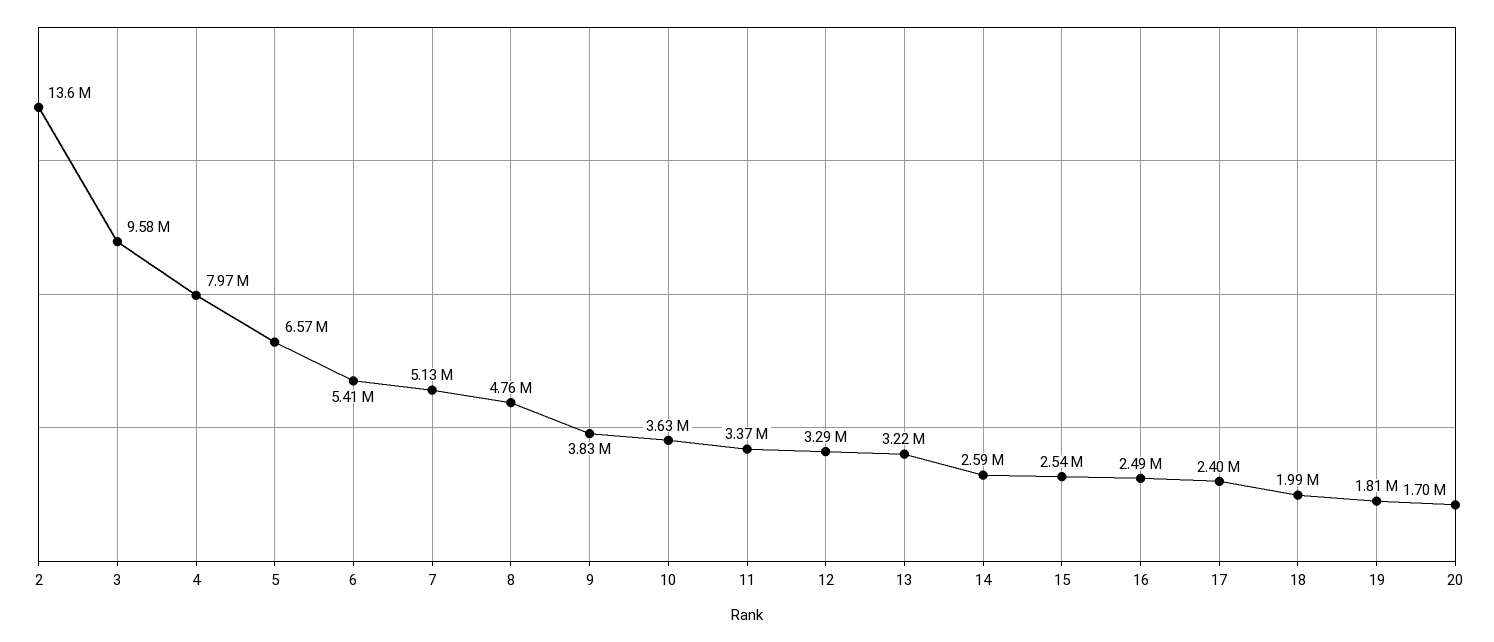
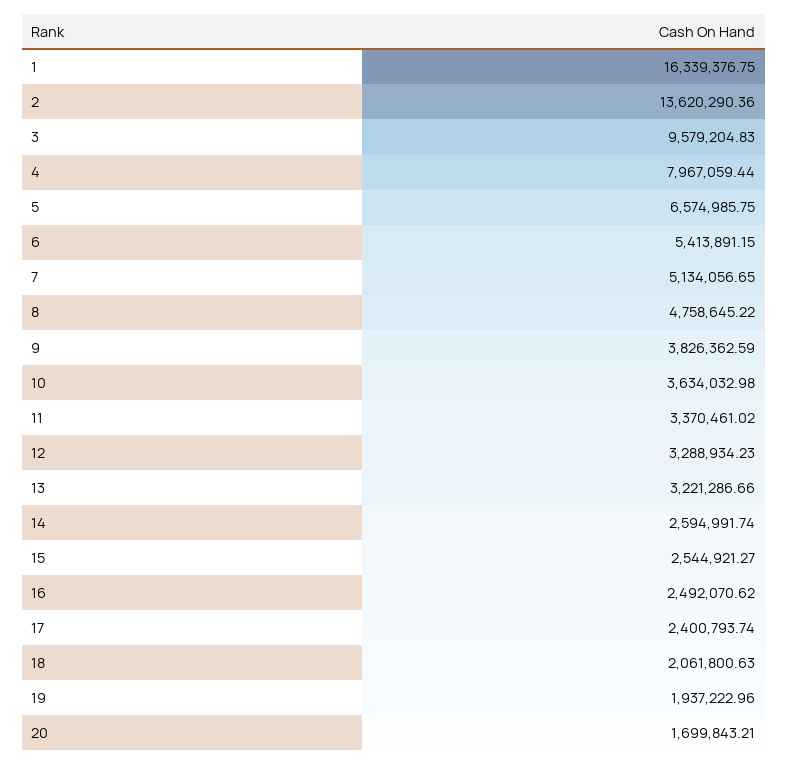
18: 1990000 -> 2061800.63
19: 1810000 -> 1937222.96
1: none -> 16339376.75

